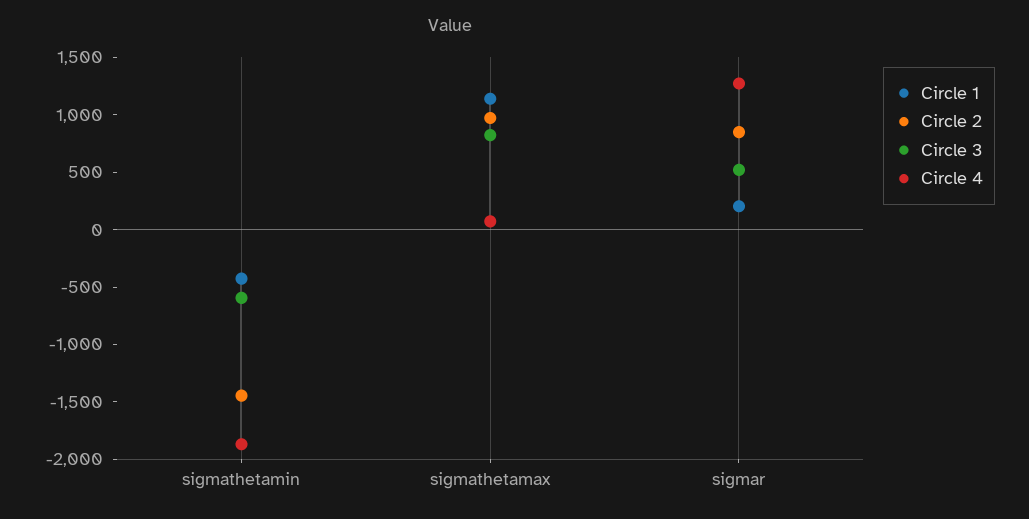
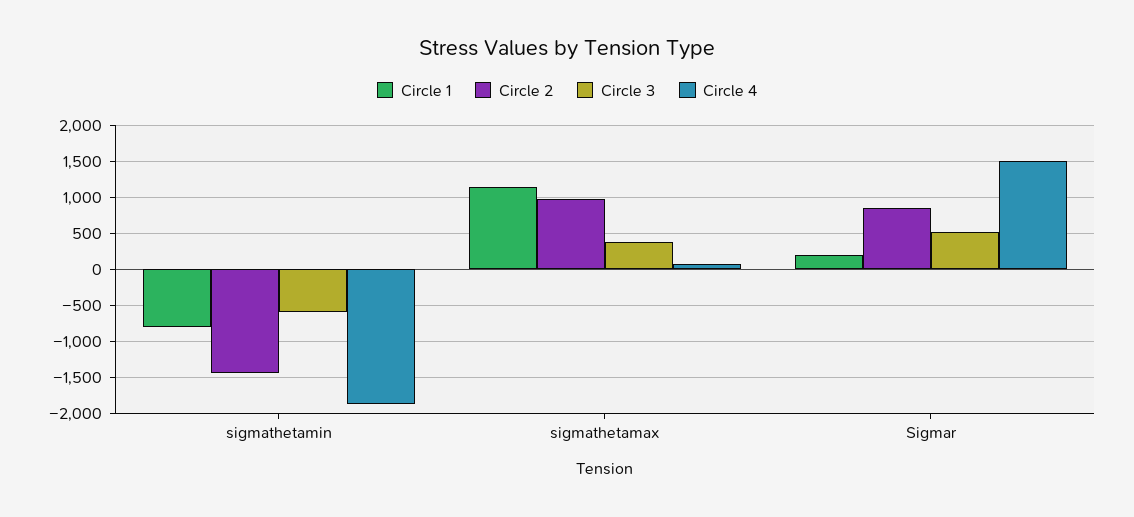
Circle 1, sigmathetamin: -400 -> -800
Circle 3, sigmathetamax: 800 -> 400
Circle 4, sigmar: 1300 -> 1500

